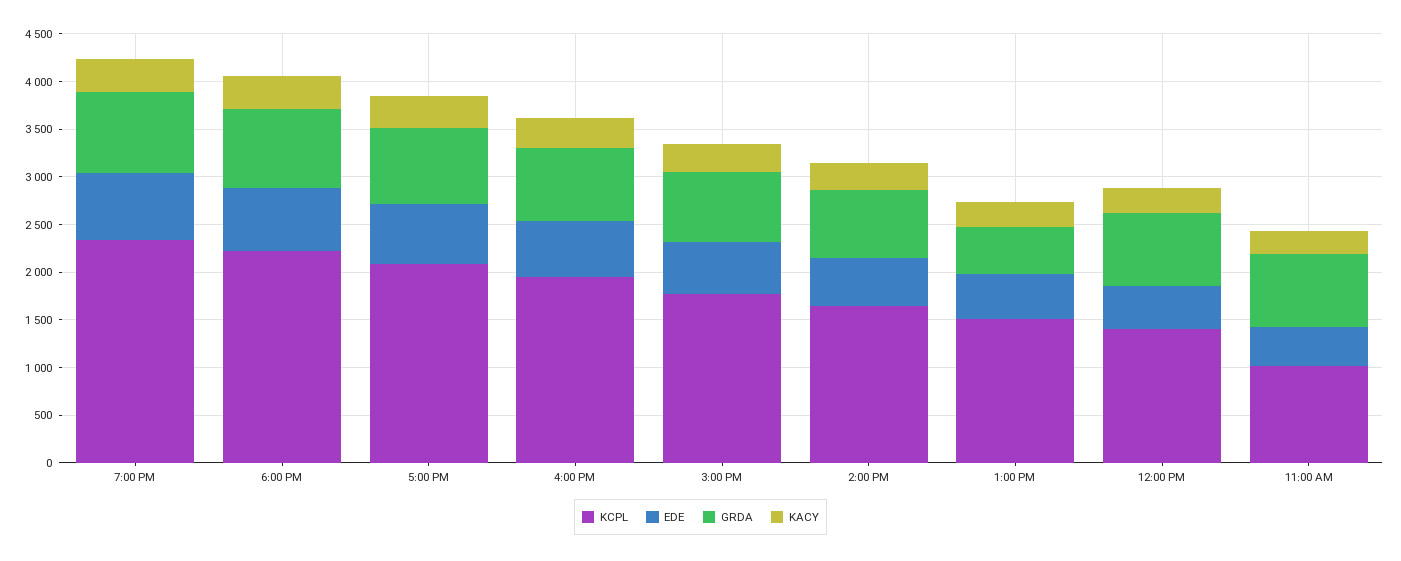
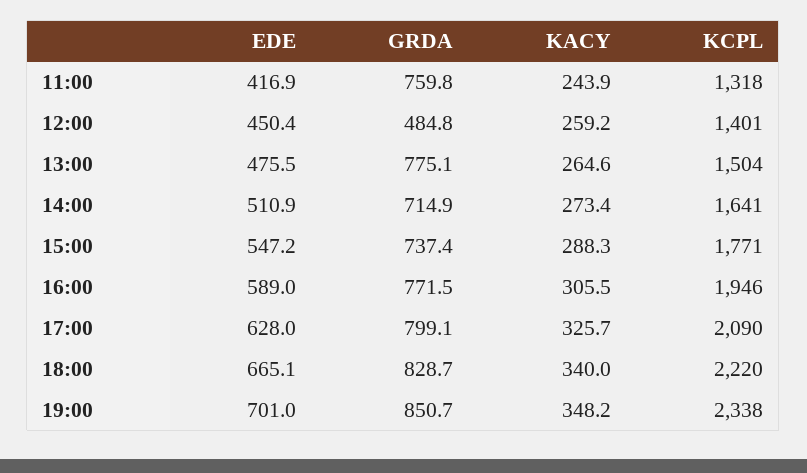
GRDA, 1:00 PM: 500 -> 775.1
GRDA, 12:00 PM: 800 -> 484.8
KCPL, 11:00 AM: 1000 -> 1318

